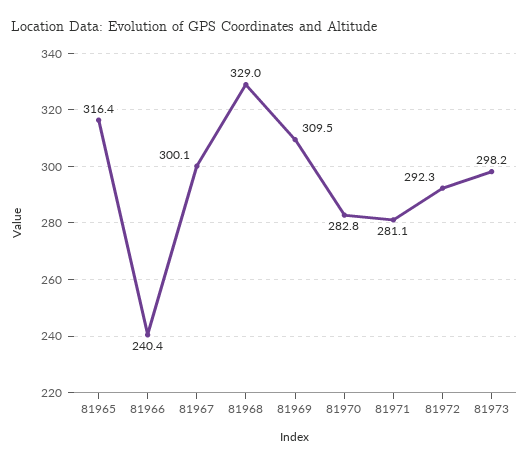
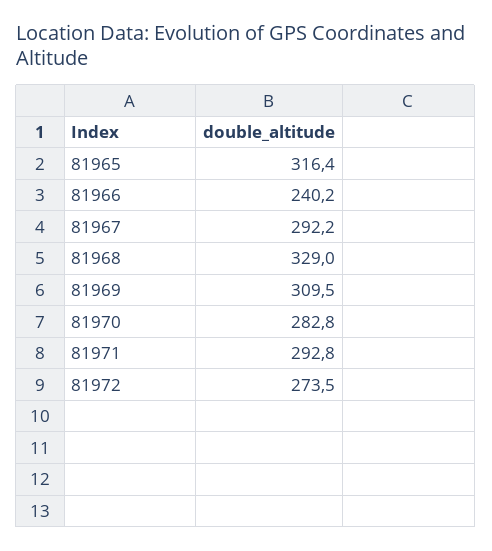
81966: 240.4 -> 240.2
81967: 300.1 -> 292.2
81971: 281.1 -> 292.8
81972: 292.3 -> 273.5
81973: 298.2 -> none

